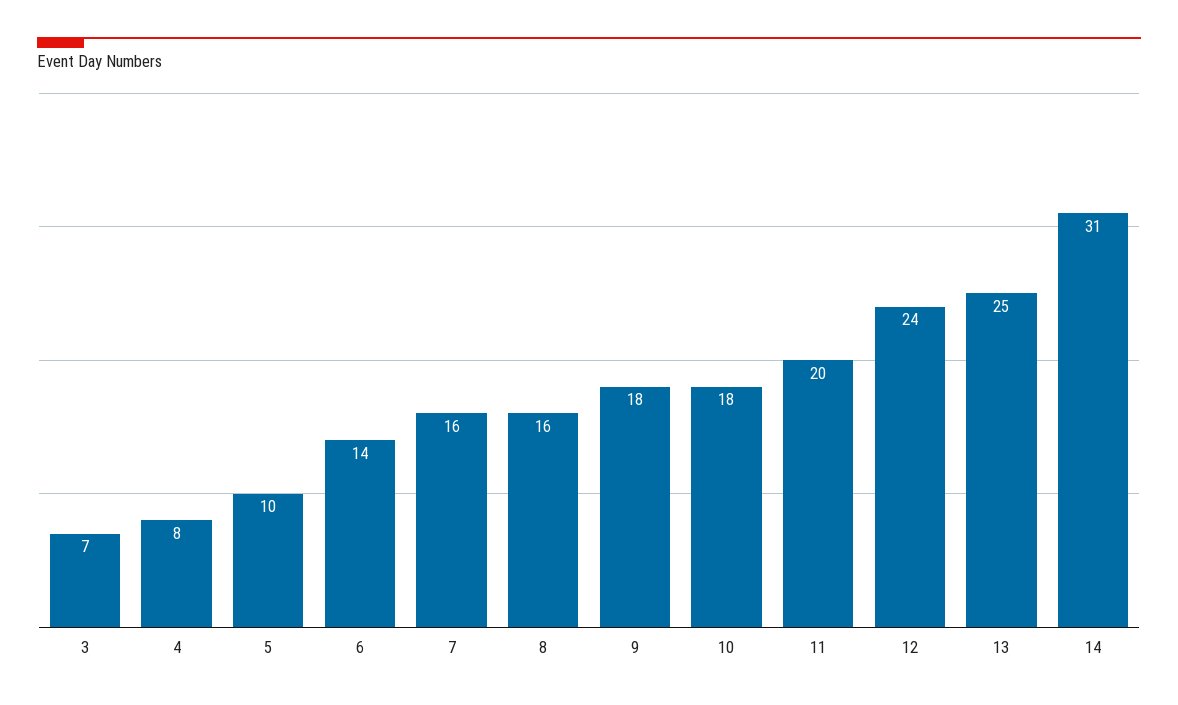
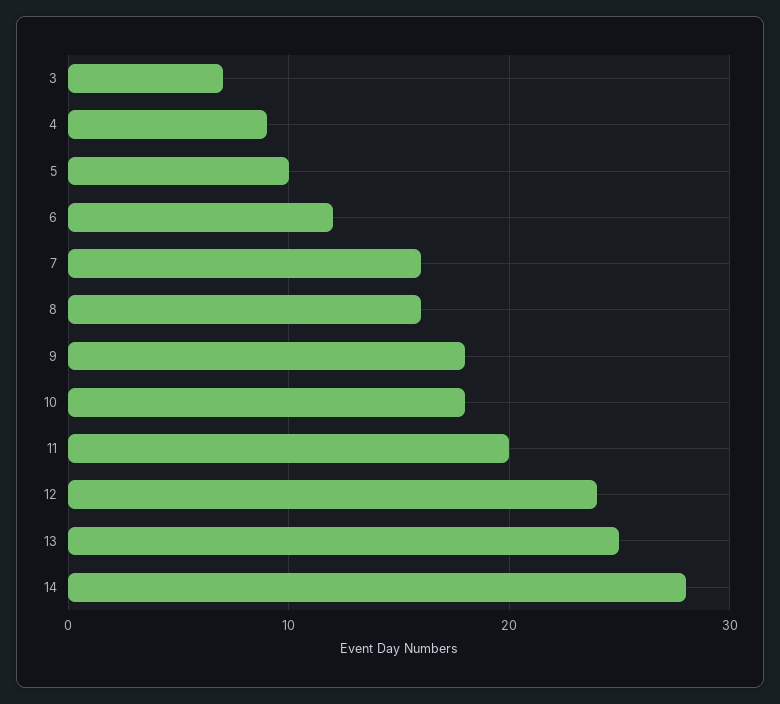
4: 8 -> 9
6: 14 -> 12
14: 31 -> 28

